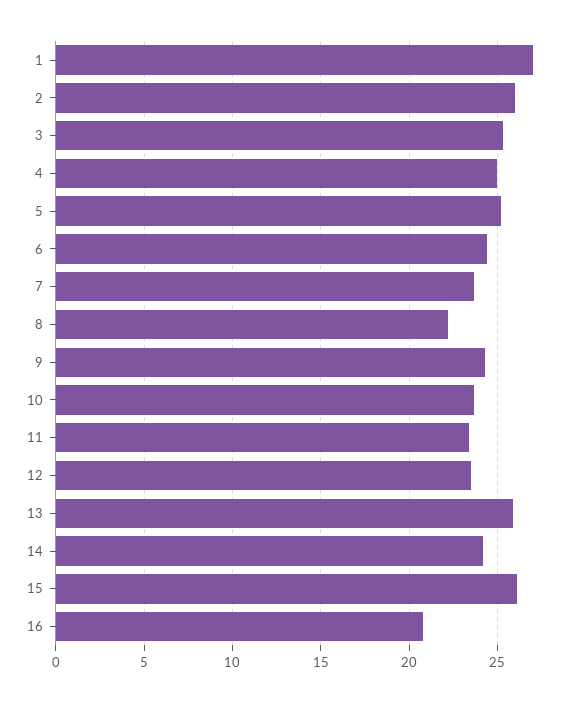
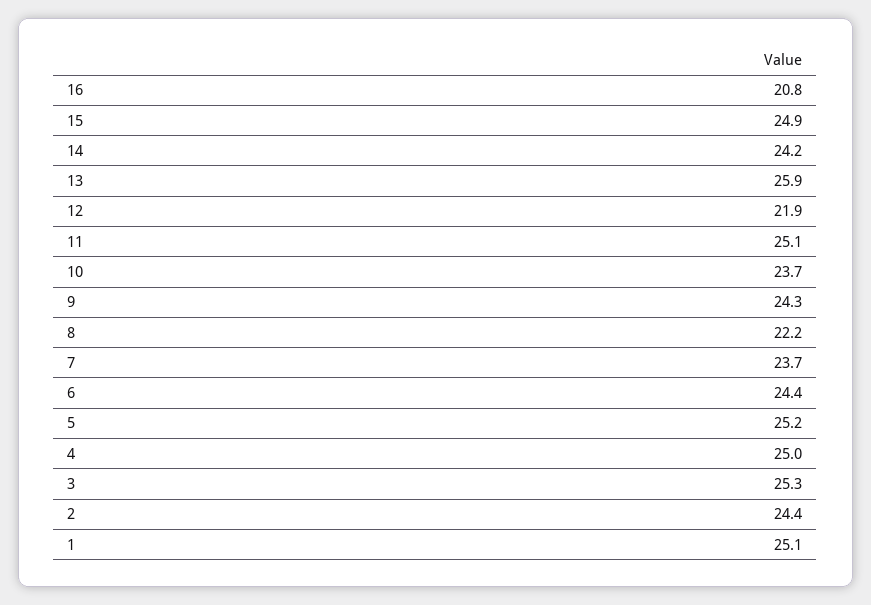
1: 27 -> 25.1
2: 26 -> 24.4
11: 23.5 -> 25.1
12: 23.5 -> 21.9
15: 26 -> 24.9

